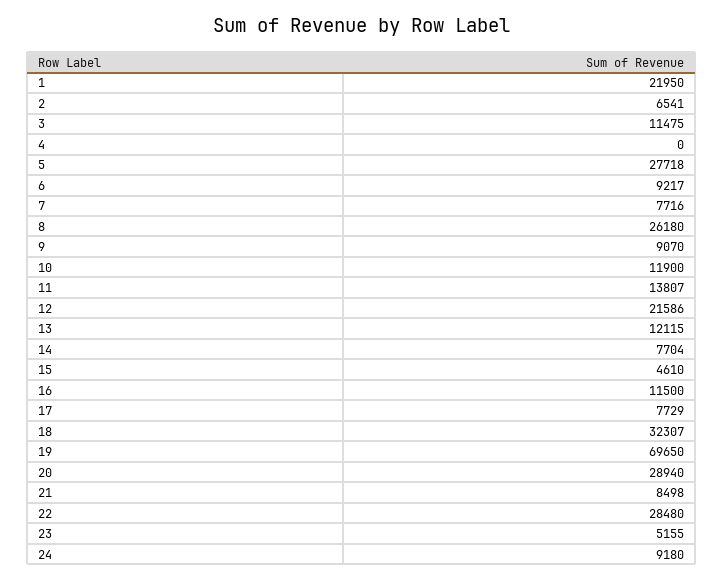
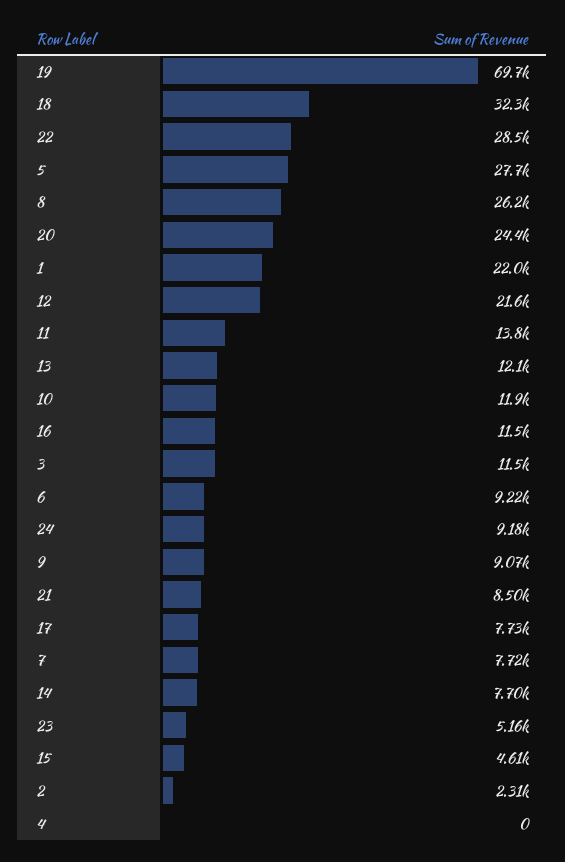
2: 6541 -> 2310
20: 28940 -> 24400

